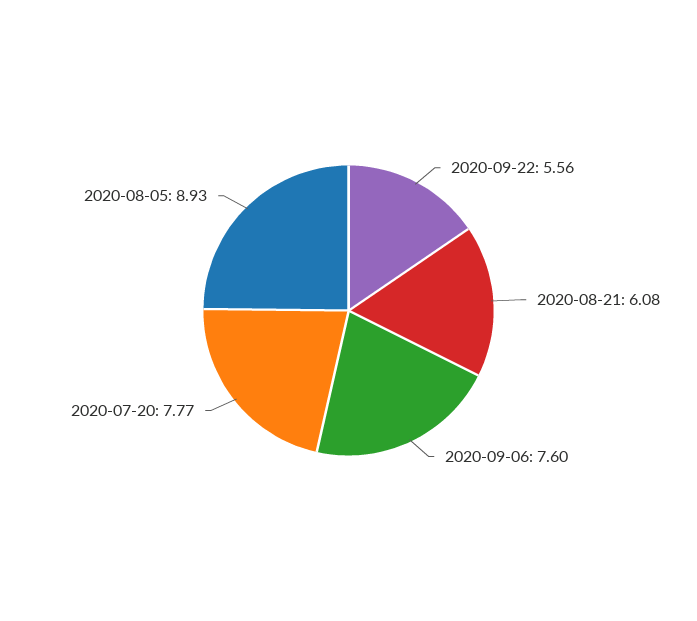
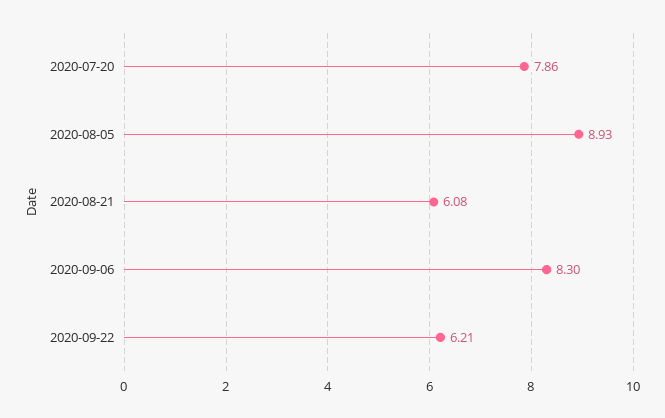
2020-09-22: 5.56 -> 6.21
2020-09-06: 7.6 -> 8.3
2020-07-20: 7.77 -> 7.86

